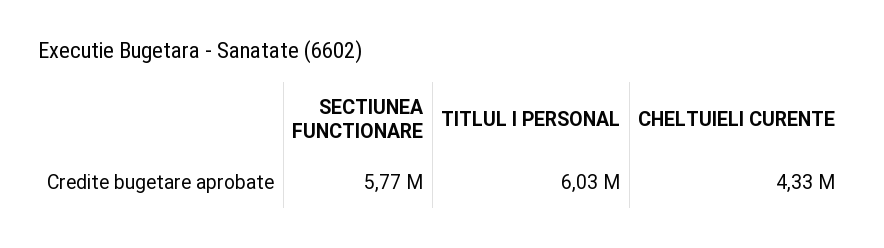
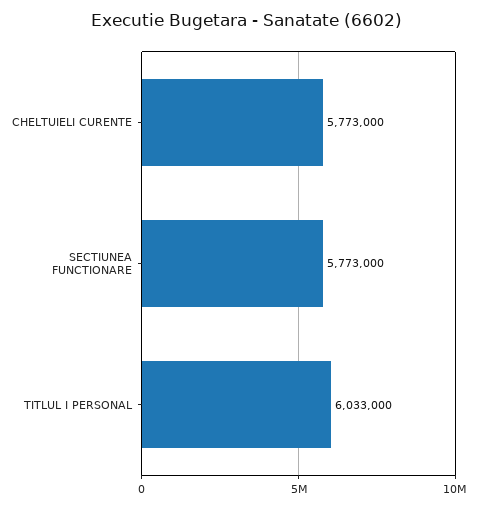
CHELTUIELI CURENTE: 4330000 -> 5773000

